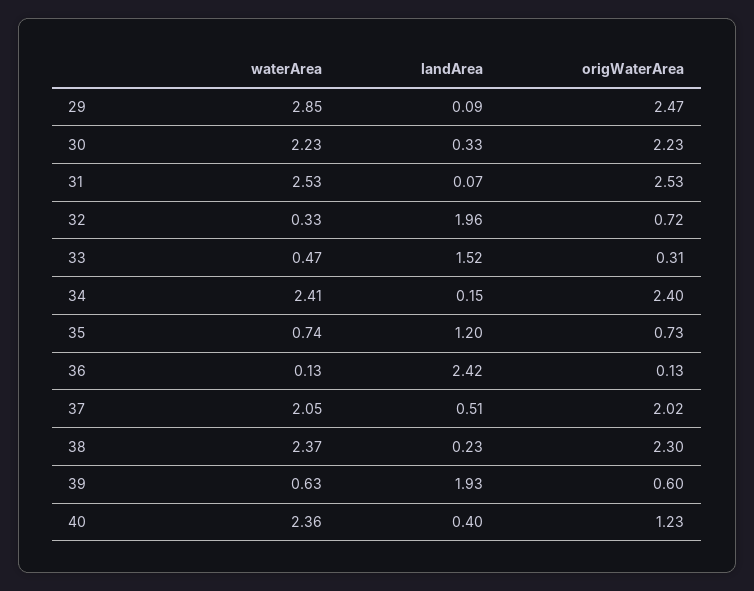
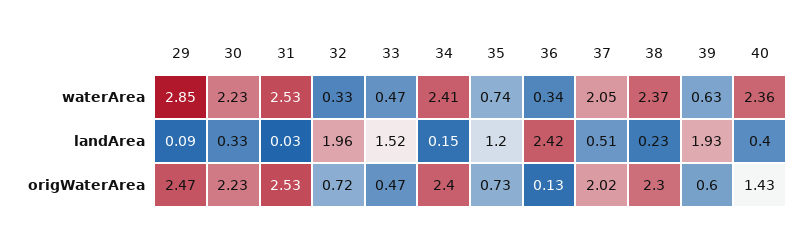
landArea, 31: 0.07 -> 0.03
origWaterArea, 33: 0.31 -> 0.47
waterArea, 36: 0.13 -> 0.34
origWaterArea, 40: 1.23 -> 1.43

